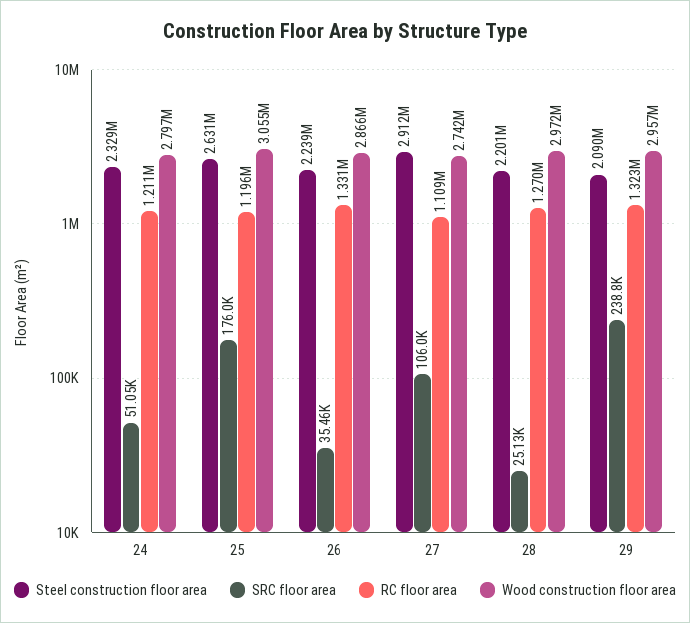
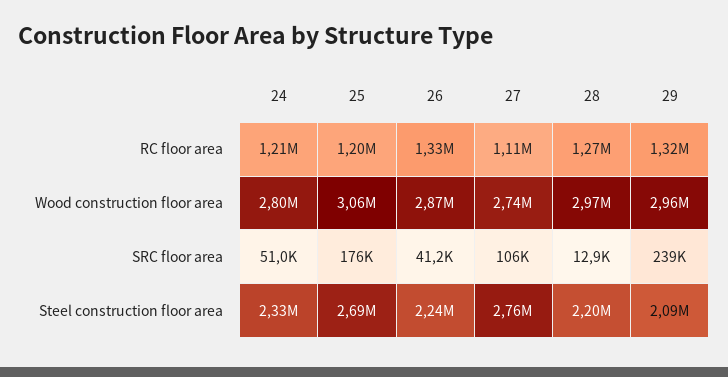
Steel construction floor area, 25: 2631000 -> 2690000
SRC floor area, 26: 35460 -> 41200
Steel construction floor area, 27: 2912000 -> 2760000
SRC floor area, 28: 25130 -> 12900

